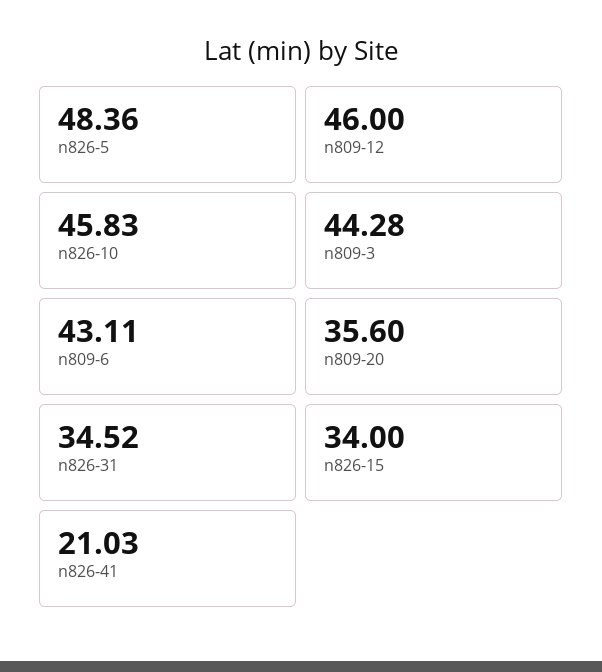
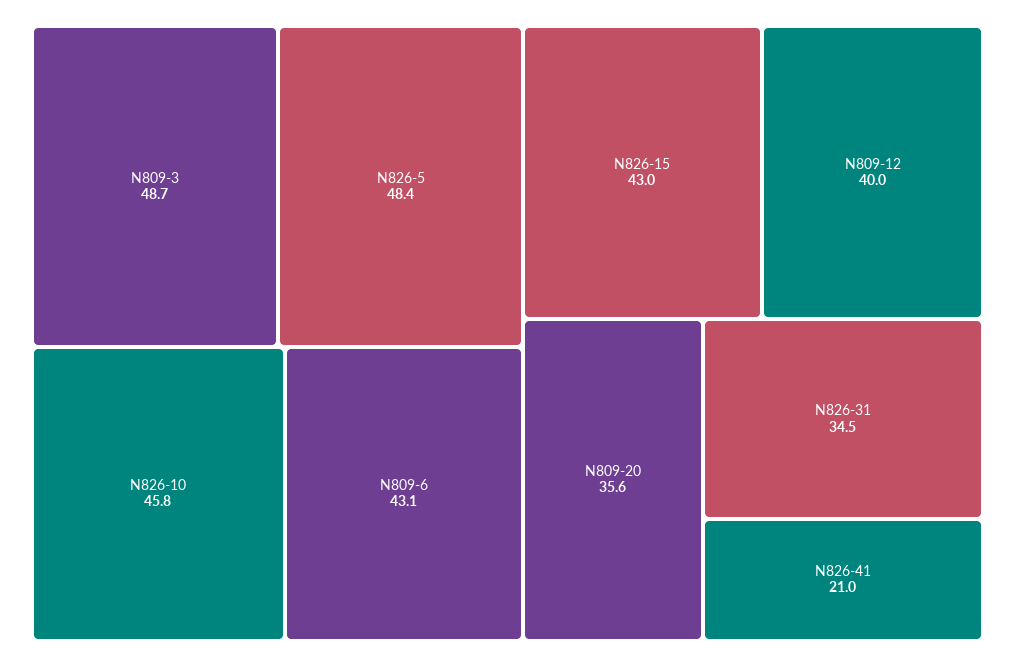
n809-12: 46 -> 40
n809-3: 44.28 -> 48.7
n826-15: 34 -> 43

